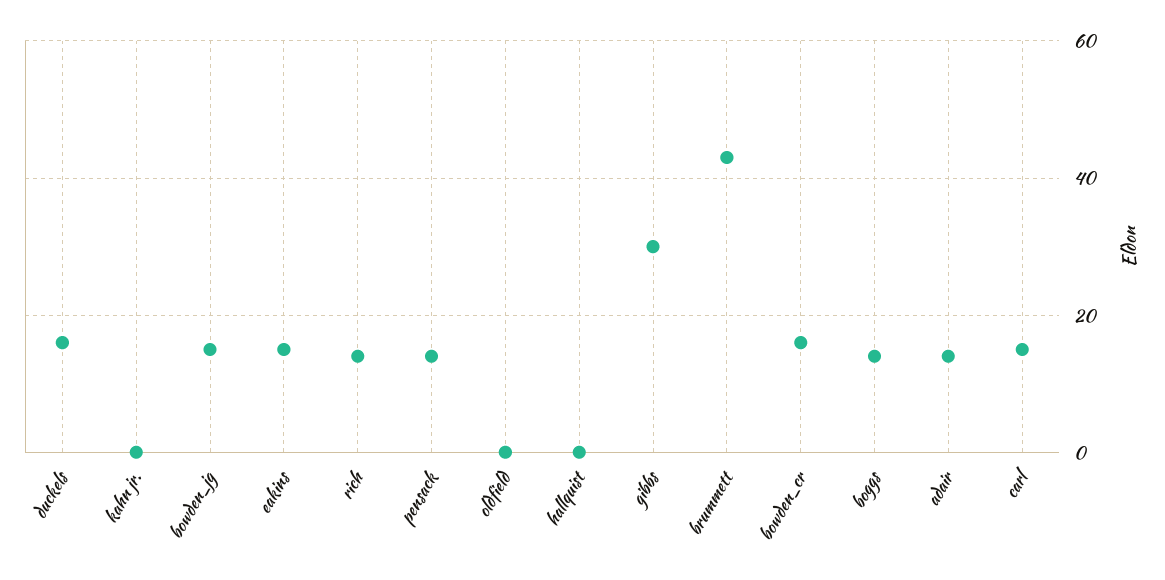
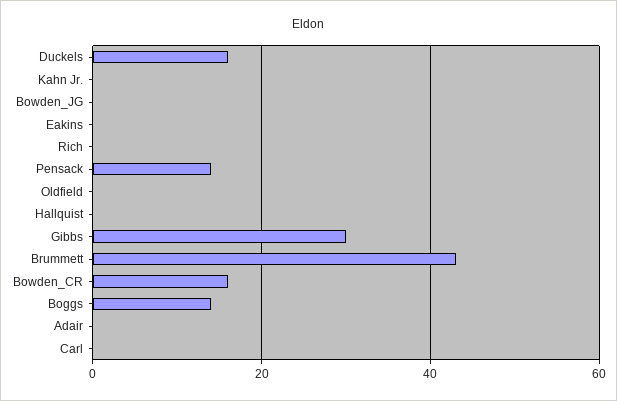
bowden_jg: 15 -> 0
eakins: 15 -> 0
rich: 15 -> 0
adair: 15 -> 0
carl: 15 -> 0

